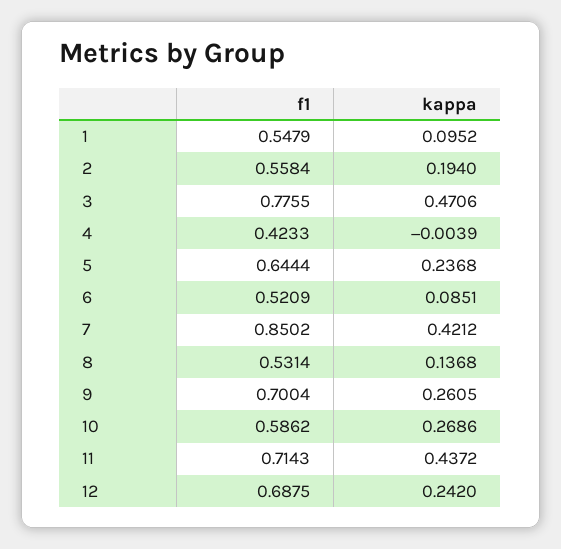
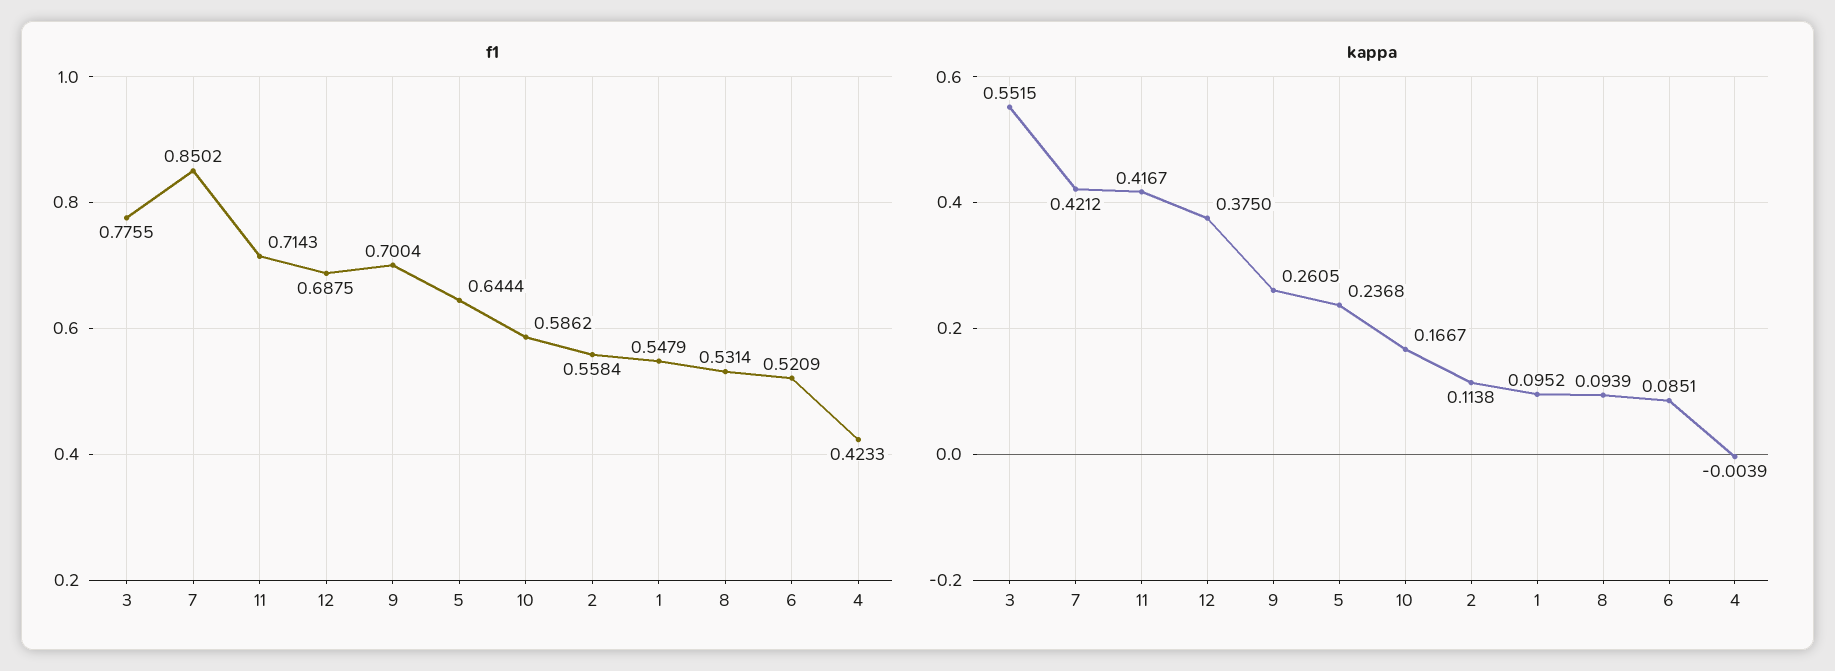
kappa, 2: 0.194 -> 0.1138
kappa, 3: 0.4706 -> 0.5515
kappa, 8: 0.1368 -> 0.0939
kappa, 10: 0.2686 -> 0.1667
kappa, 11: 0.4372 -> 0.4167
kappa, 12: 0.242 -> 0.375

